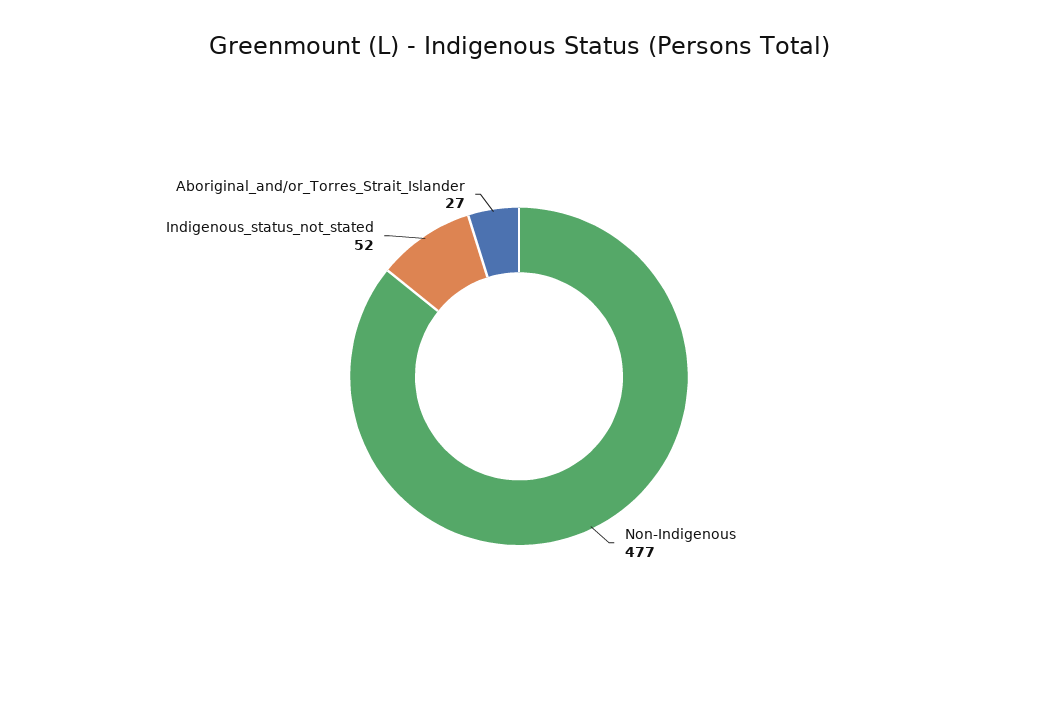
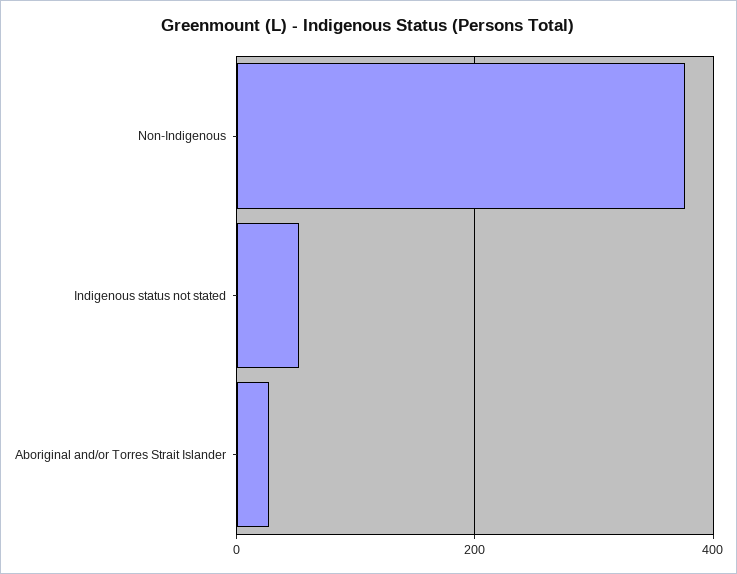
Non-Indigenous: 477 -> 380

